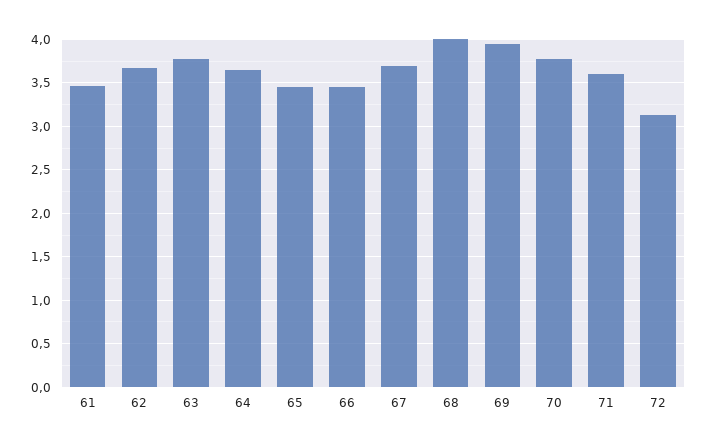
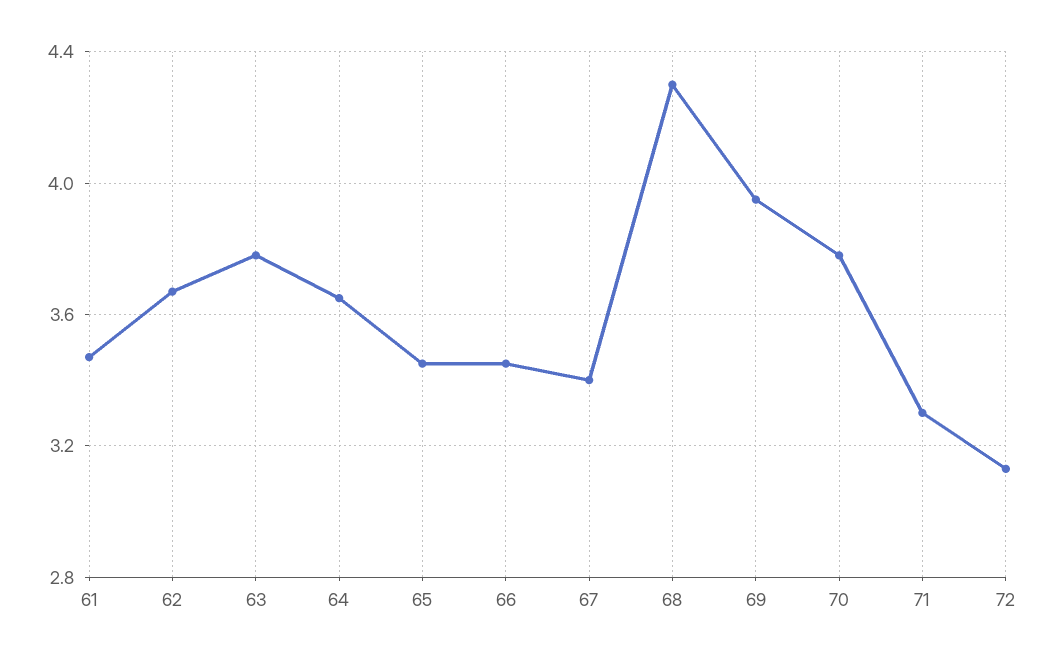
67: 3.7 -> 3.4
68: 4 -> 4.3
71: 3.6 -> 3.3

